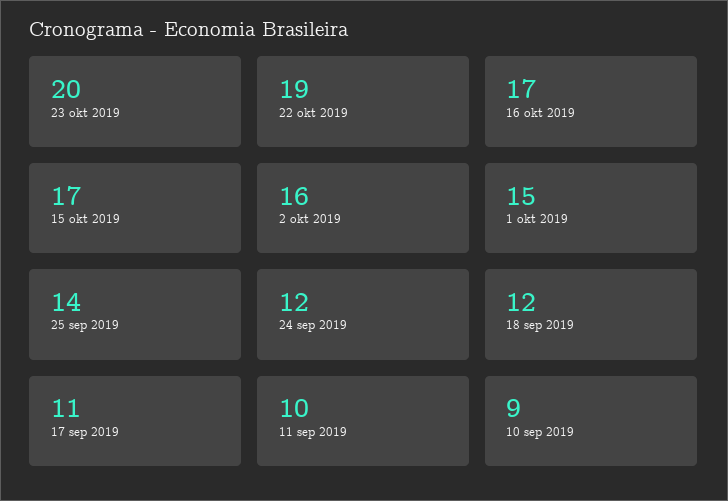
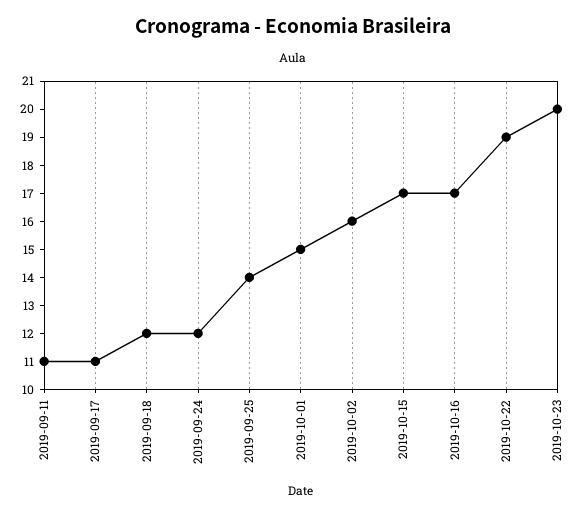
11 sep 2019: 10 -> 11
10 sep 2019: 9 -> none

